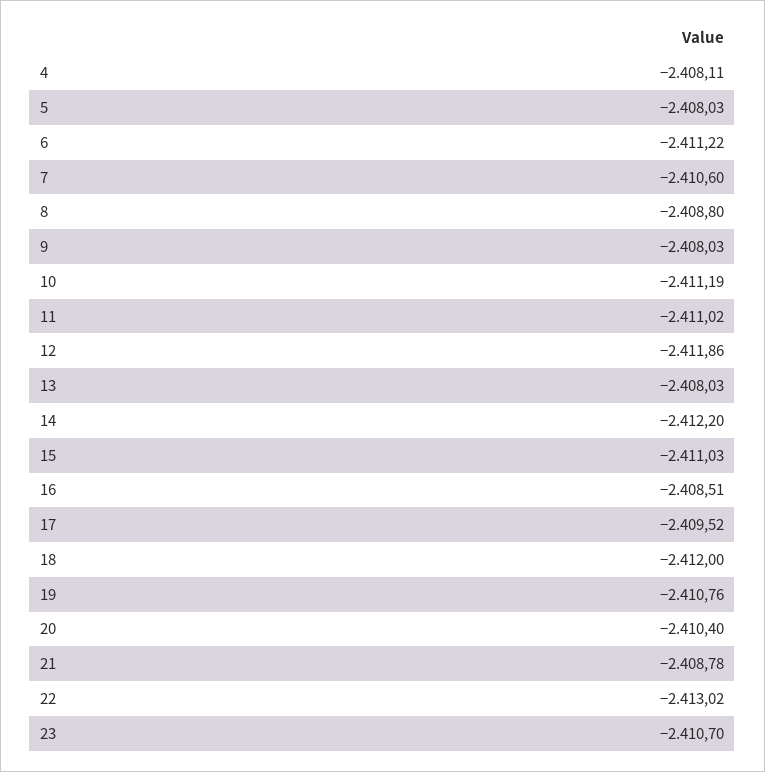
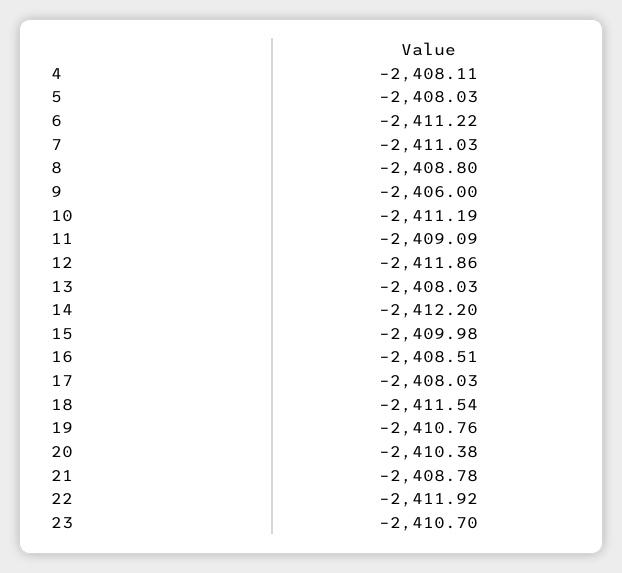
7: -2410.6 -> -2411.03
9: -2408.03 -> -2406
11: -2411.02 -> -2409.09
15: -2411.03 -> -2409.98
17: -2409.52 -> -2408.03
18: -2412 -> -2411.54
20: -2410.4 -> -2410.38
22: -2413.02 -> -2411.92

